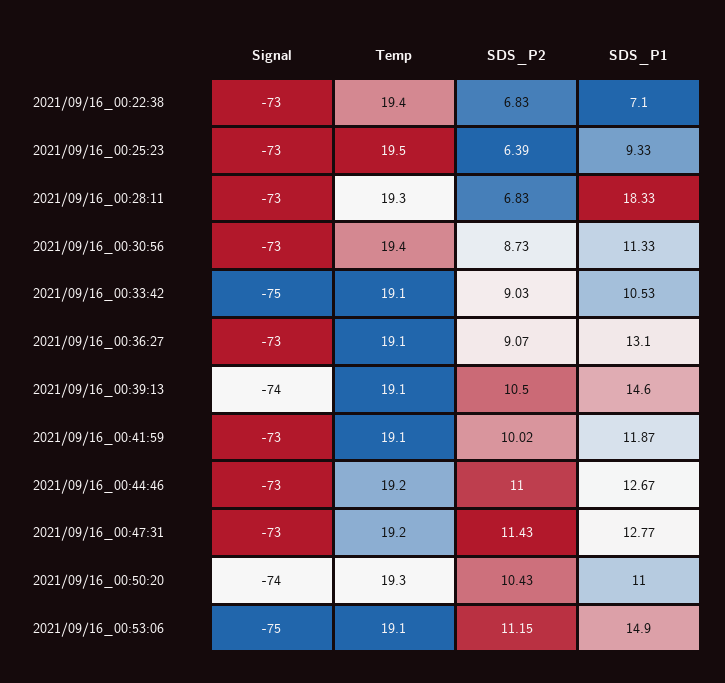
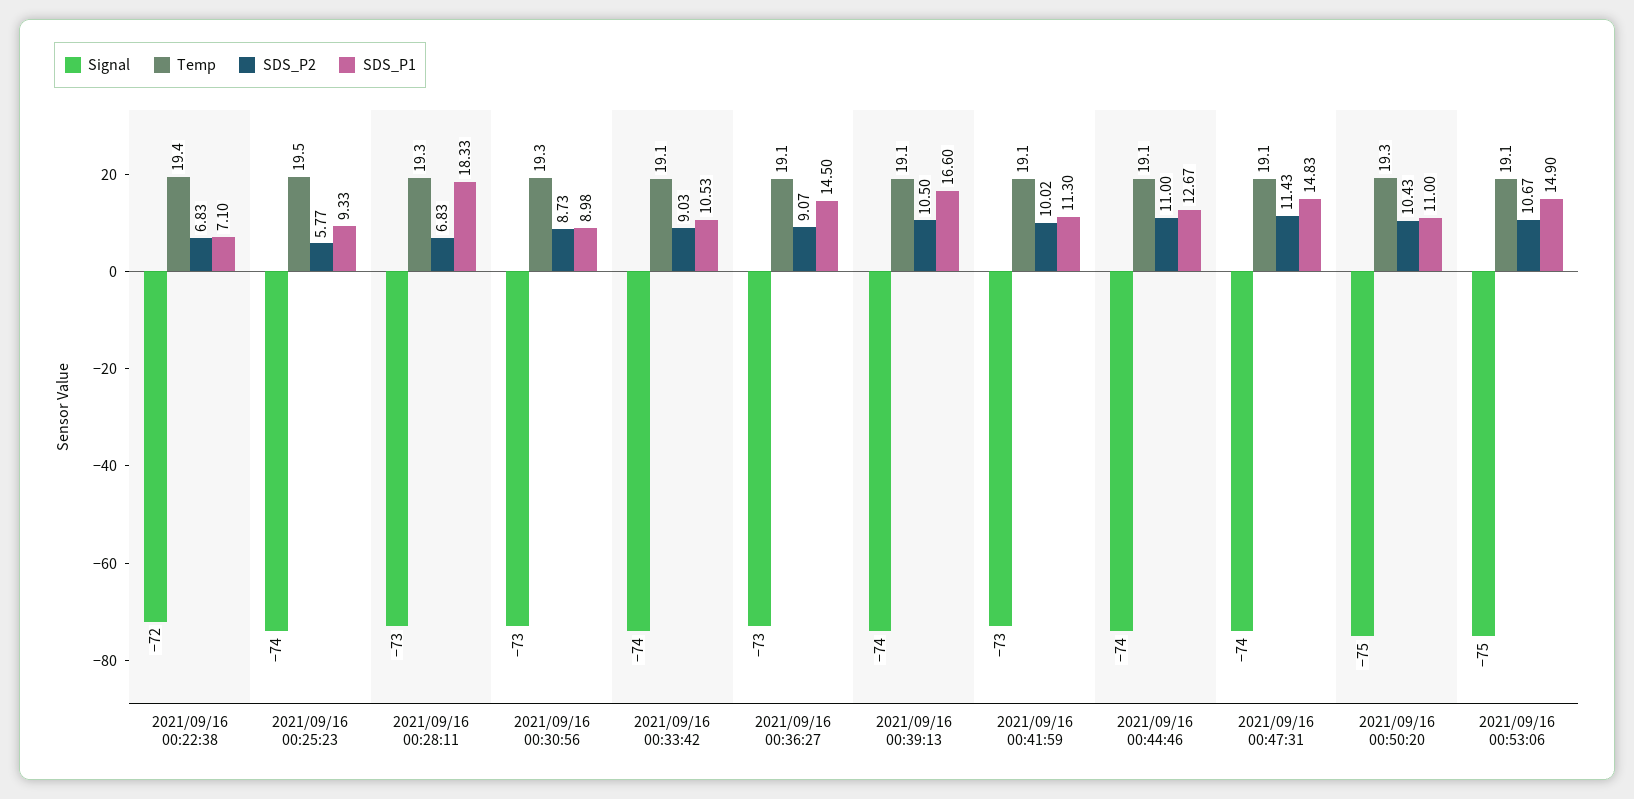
Signal, 2021/09/16_00:22:38: -73 -> -72
Signal, 2021/09/16_00:25:23: -73 -> -74
SDS_P2, 2021/09/16_00:25:23: 6.39 -> 5.77
Temp, 2021/09/16_00:30:56: 19.4 -> 19.3
SDS_P1, 2021/09/16_00:30:56: 11.33 -> 8.98
Signal, 2021/09/16_00:33:42: -75 -> -74
SDS_P1, 2021/09/16_00:36:27: 13.1 -> 14.5
SDS_P1, 2021/09/16_00:39:13: 14.6 -> 16.6
SDS_P1, 2021/09/16_00:41:59: 11.87 -> 11.3
Signal, 2021/09/16_00:44:46: -73 -> -74
Temp, 2021/09/16_00:44:46: 19.2 -> 19.1
Signal, 2021/09/16_00:47:31: -73 -> -74
Temp, 2021/09/16_00:47:31: 19.2 -> 19.1
SDS_P1, 2021/09/16_00:47:31: 12.77 -> 14.83
Signal, 2021/09/16_00:50:20: -74 -> -75
SDS_P2, 2021/09/16_00:53:06: 11.15 -> 10.67

